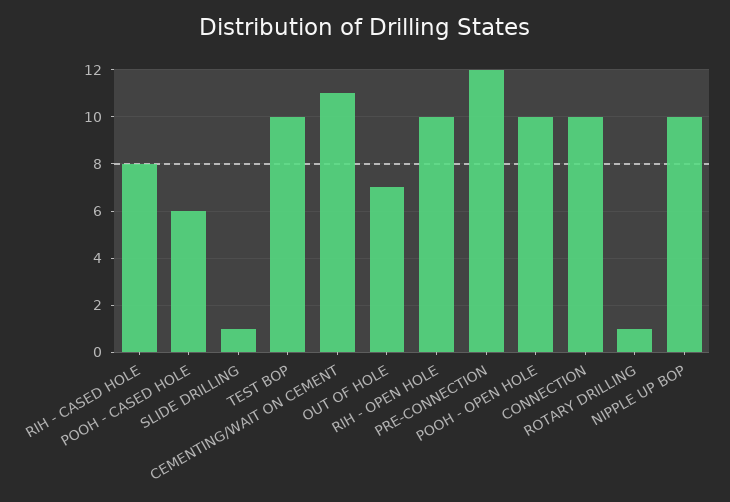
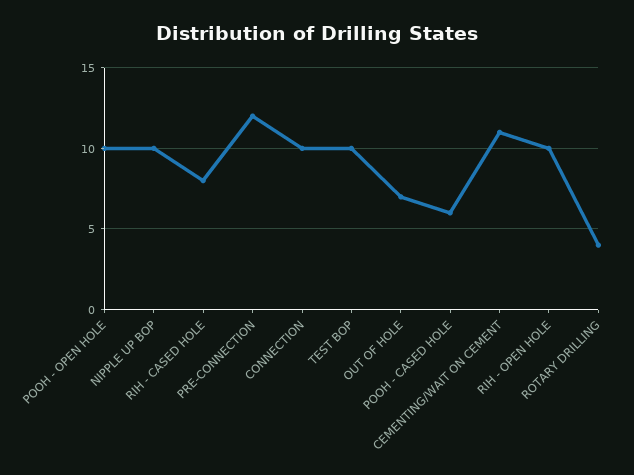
SLIDE DRILLING: 1 -> none
ROTARY DRILLING: 1 -> 4

